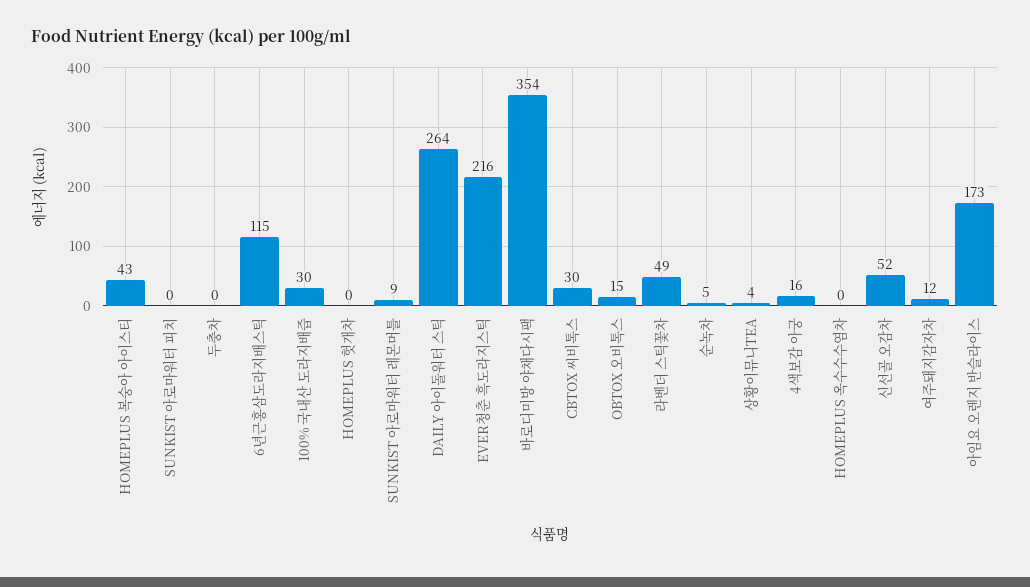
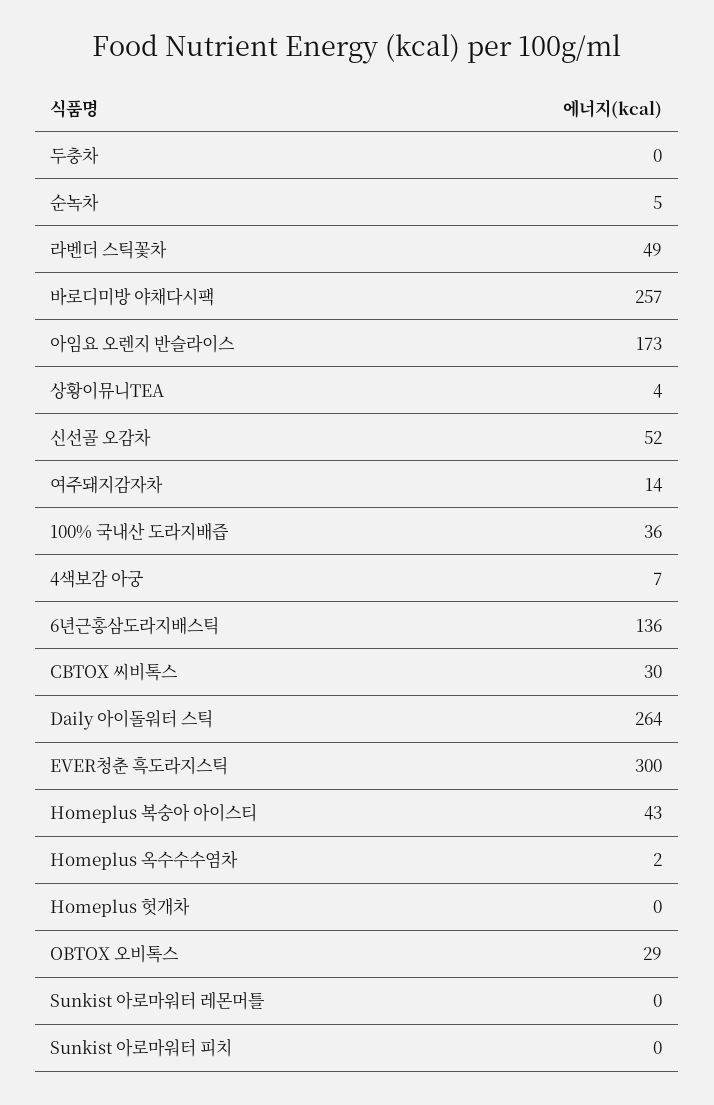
6년근홍삼도라지배스틱: 115 -> 136
100% 국내산 도라지배즙: 30 -> 36
SUNKIST 아로마워터 레몬머틀: 9 -> 0
EVER청춘 흑도라지스틱: 216 -> 300
바로디미방 야채다시팩: 354 -> 257
OBTOX 오비톡스: 15 -> 29
4색보감 아궁: 16 -> 7
HOMEPLUS 옥수수수염차: 0 -> 2
여주돼지감자차: 12 -> 14

